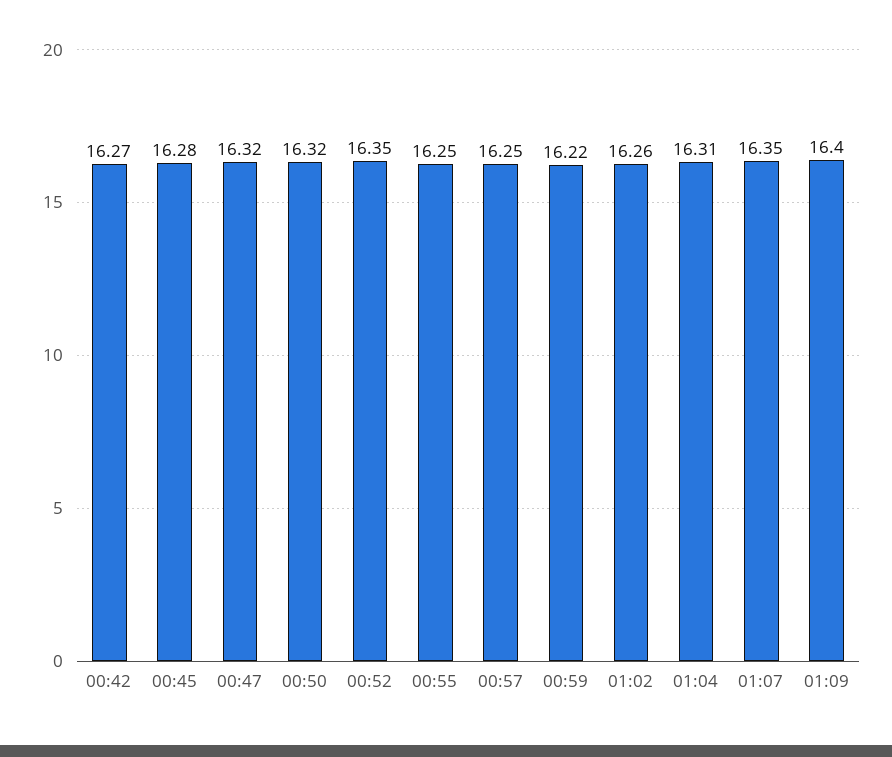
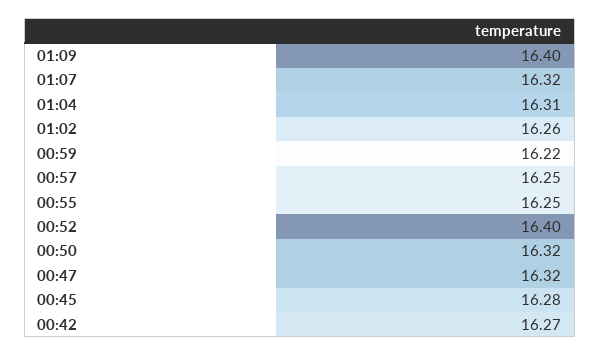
00:52: 16.35 -> 16.4
01:07: 16.35 -> 16.32

